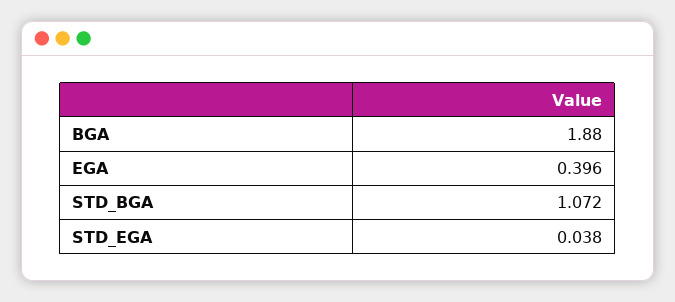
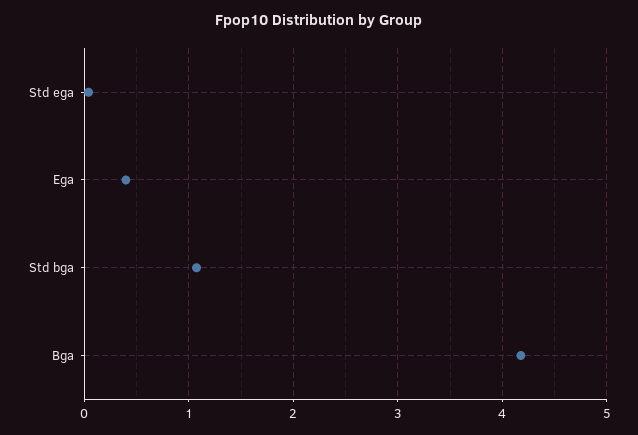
BGA: 1.88 -> 4.2

